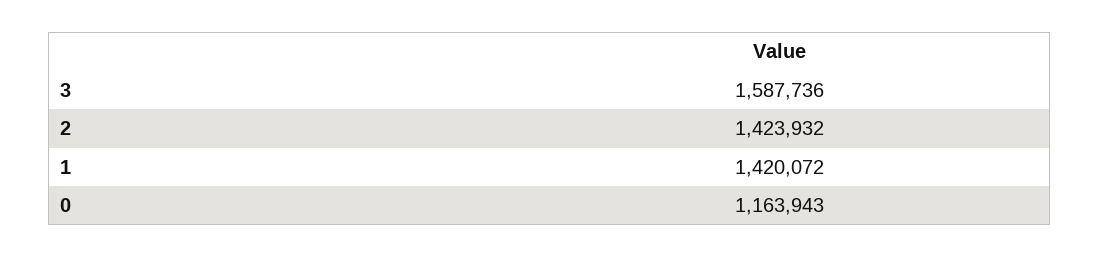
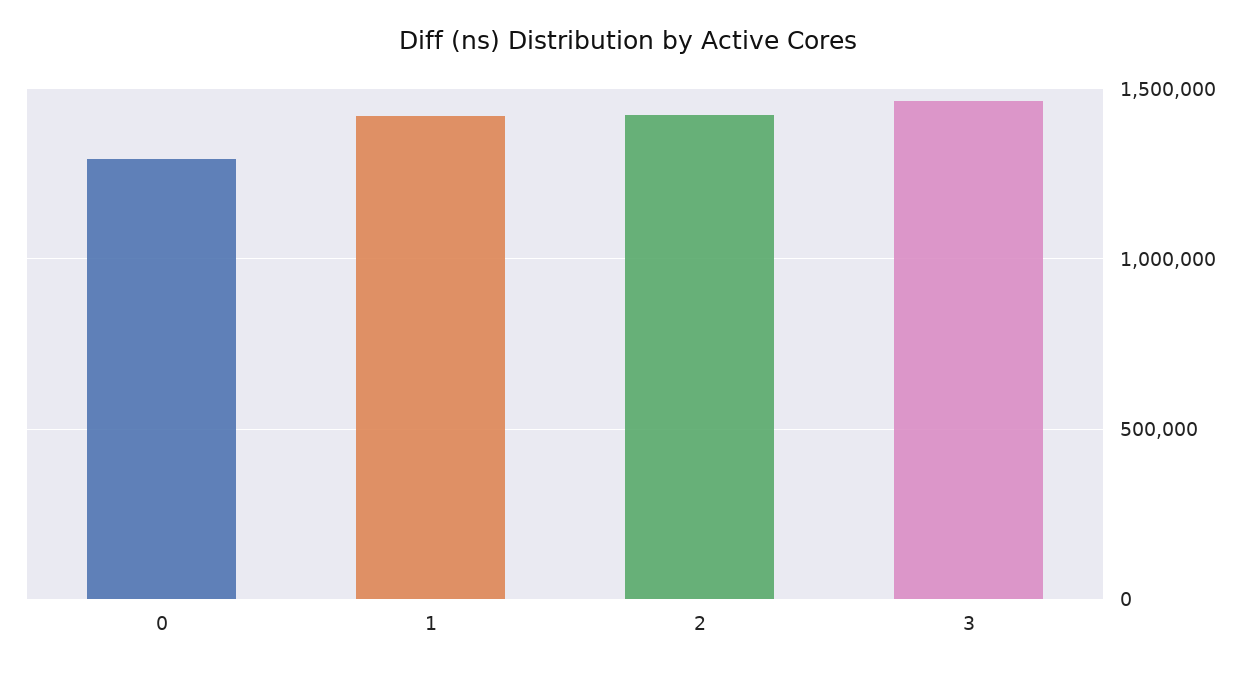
3: 1587736 -> 1450000
0: 1163943 -> 1300000

